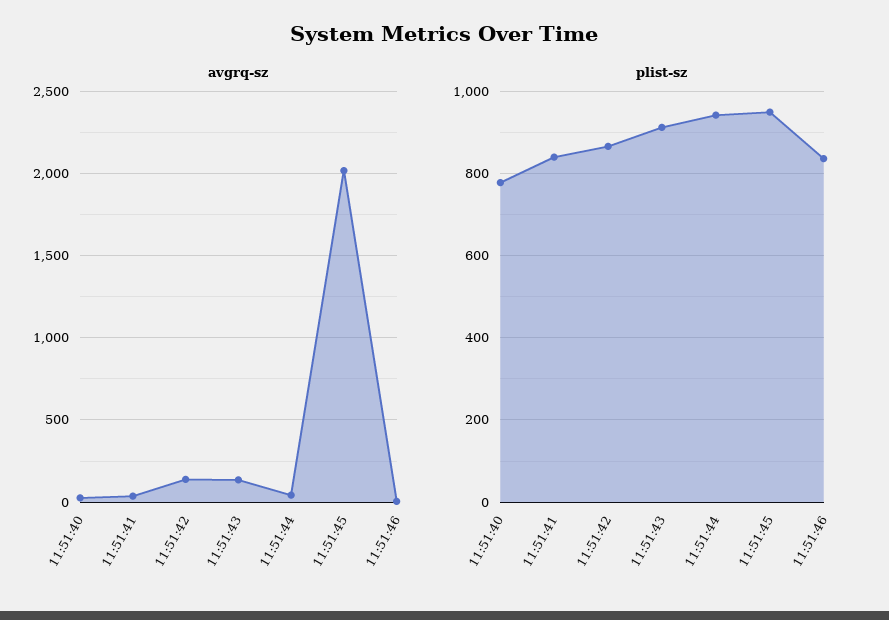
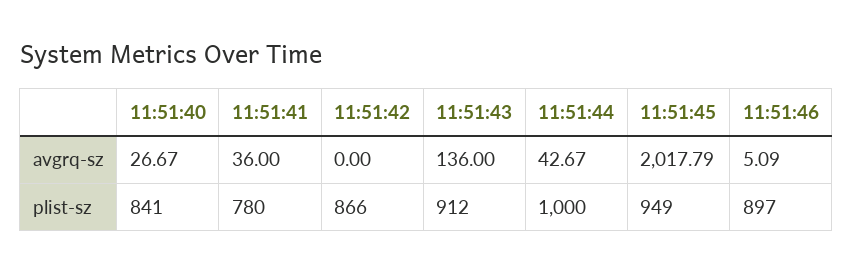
avgrq-sz, 11:51:42: 150 -> 0
plist-sz, 11:51:40: 780 -> 841
plist-sz, 11:51:41: 840 -> 780
plist-sz, 11:51:44: 940 -> 1000
plist-sz, 11:51:46: 840 -> 897

